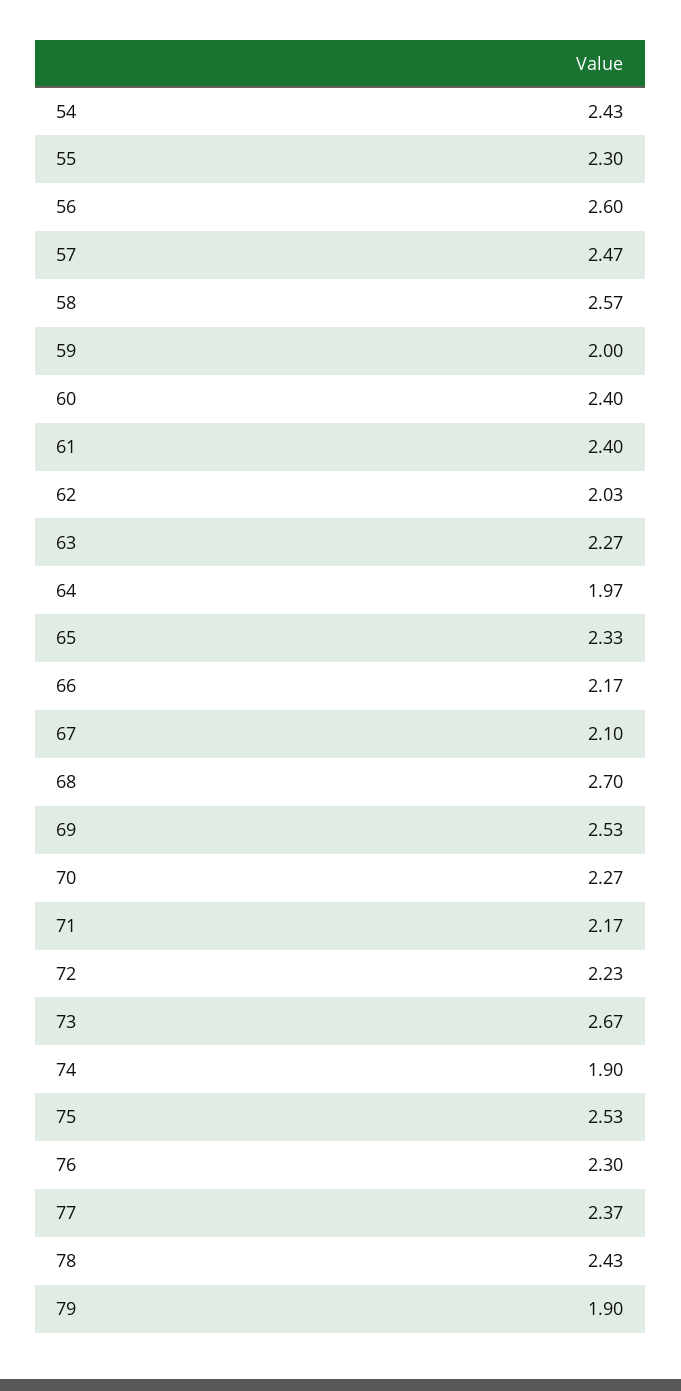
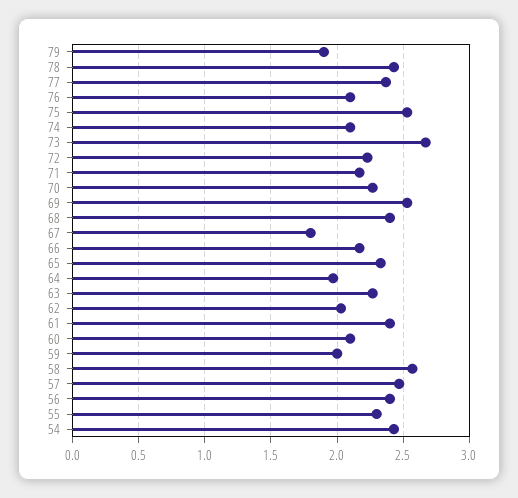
56: 2.6 -> 2.4
60: 2.4 -> 2.1
67: 2.1 -> 1.8
68: 2.7 -> 2.4
74: 1.9 -> 2.1
76: 2.3 -> 2.1

